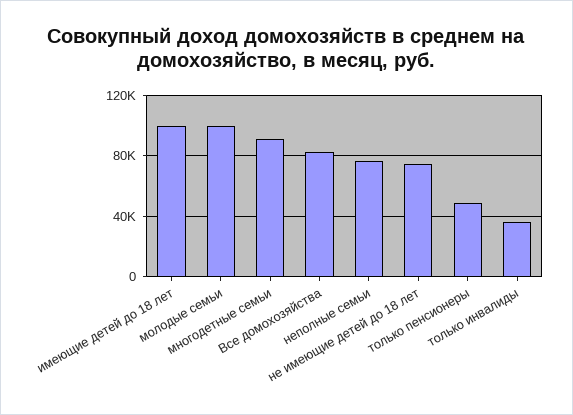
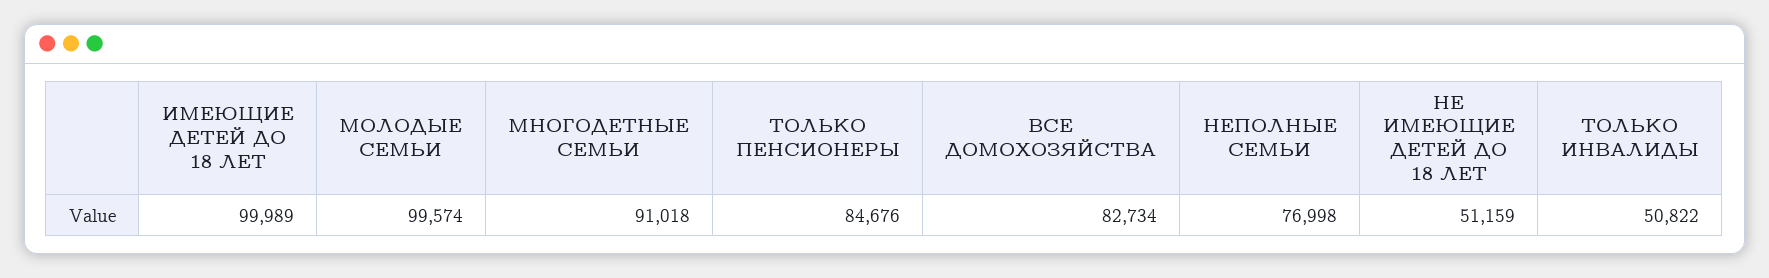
не имеющие детей до 18 лет: 75000 -> 51159
только пенсионеры: 50000 -> 84676
только инвалиды: 35000 -> 50822

